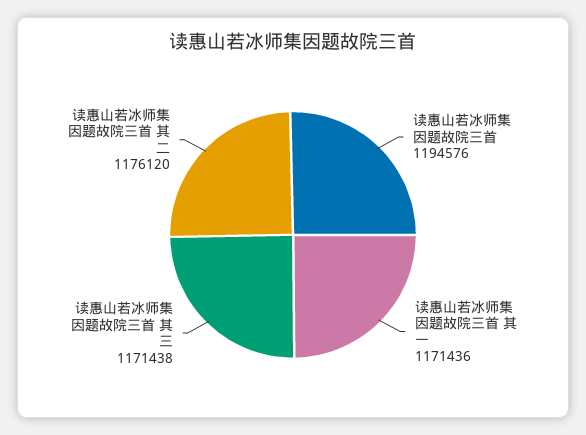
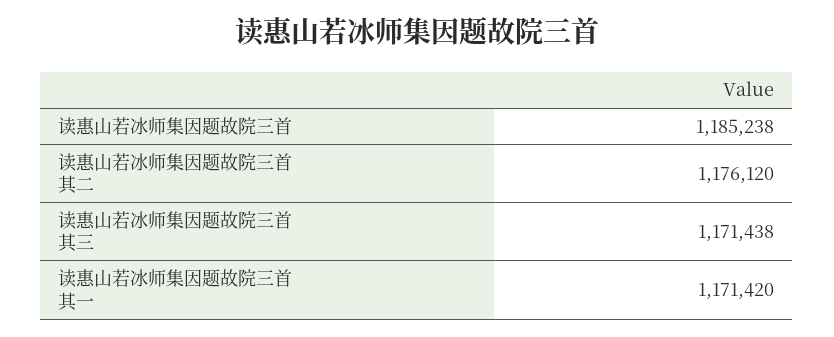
读惠山若冰师集因题故院三首: 1194576 -> 1185238
读惠山若冰师集因题故院三首 其一: 1171436 -> 1171420

